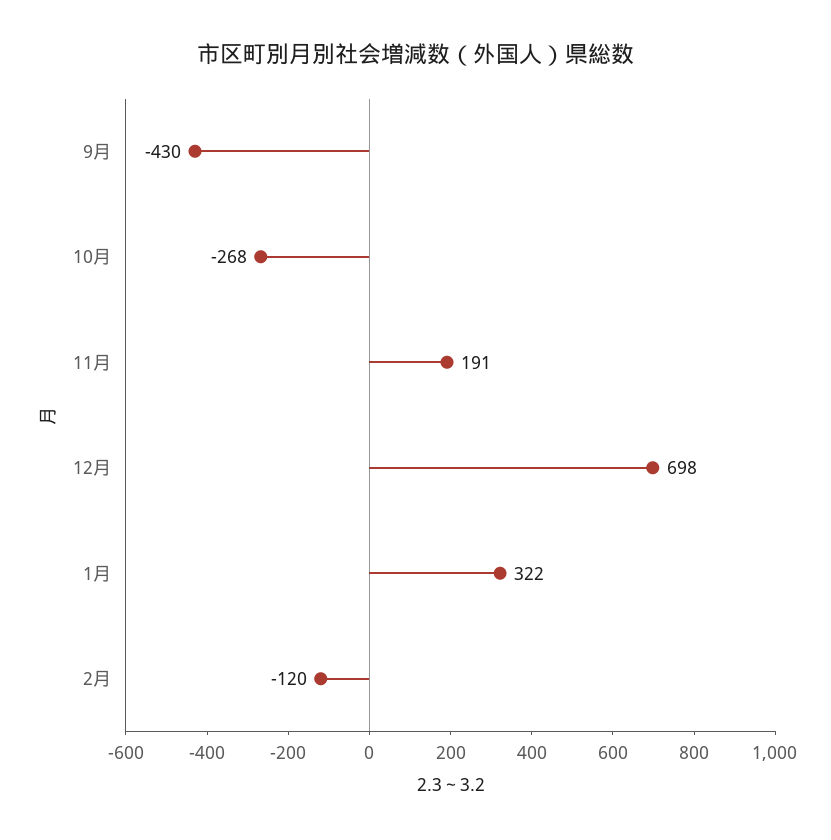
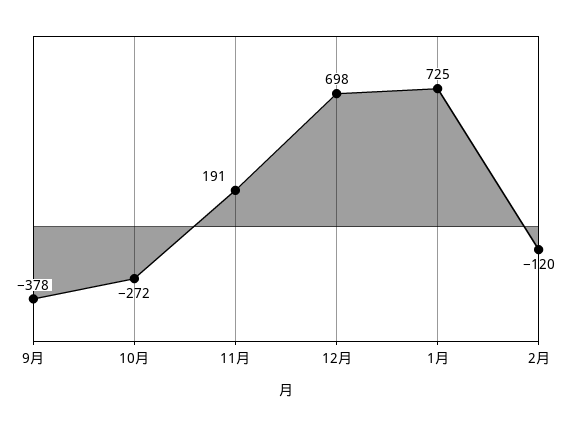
9月: -430 -> -378
10月: -268 -> -272
1月: 322 -> 725

